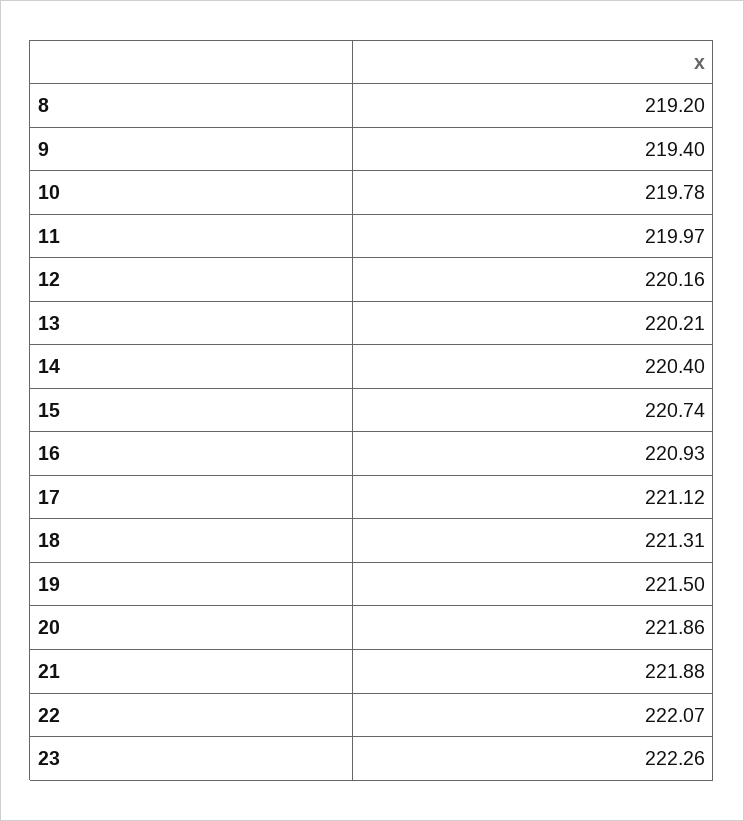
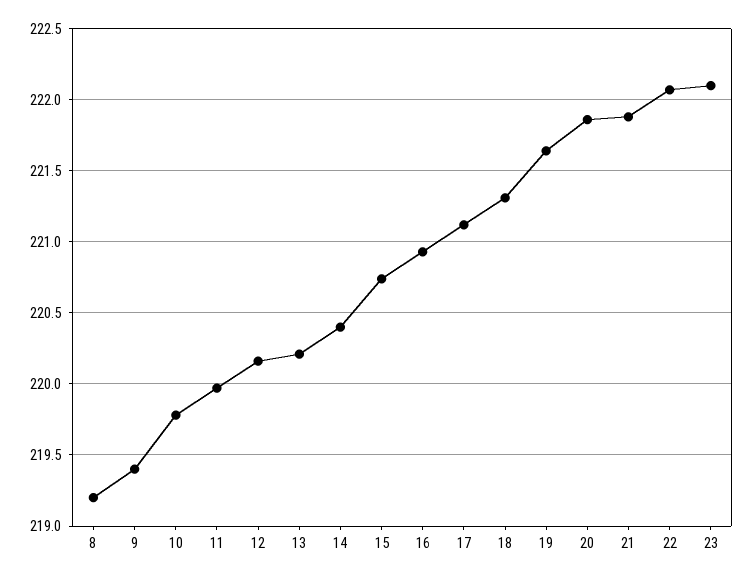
19: 221.5 -> 221.65
23: 222.26 -> 222.1

